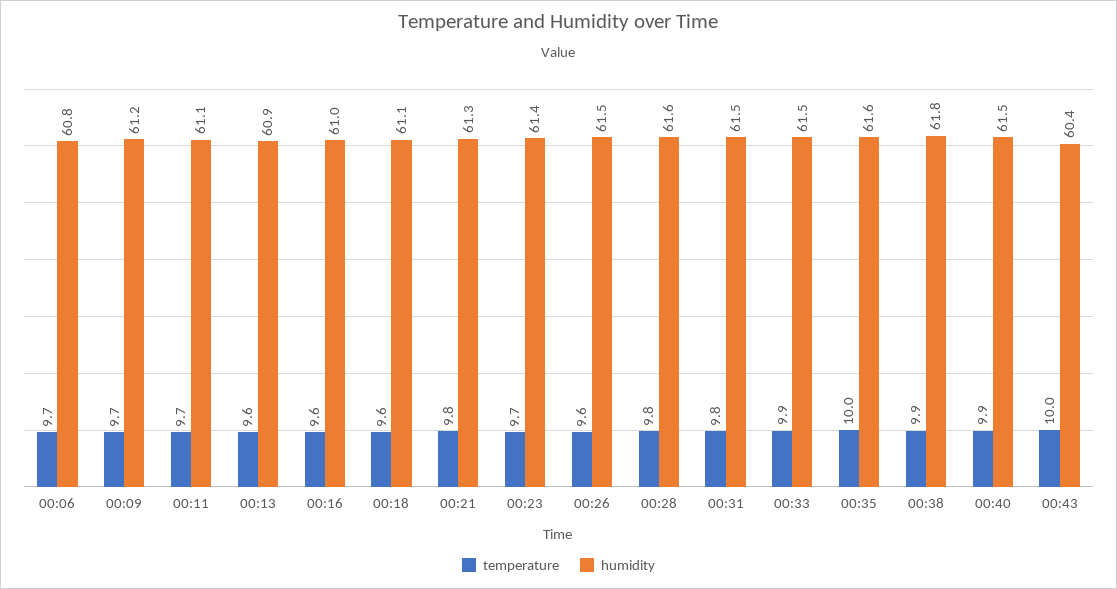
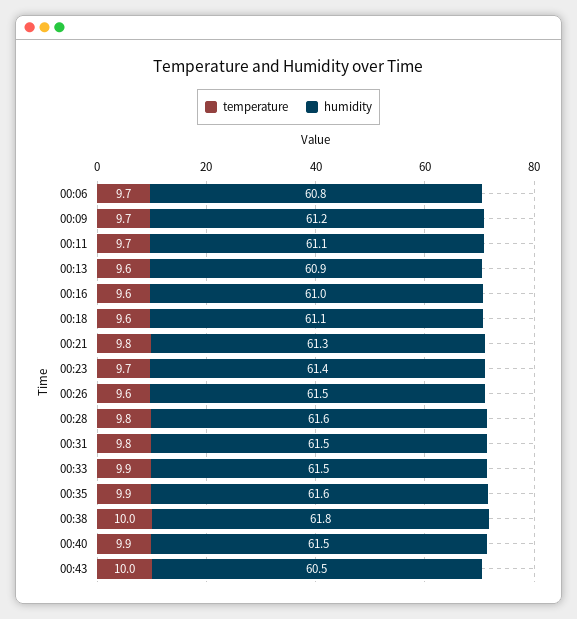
temperature, 00:35: 10 -> 9.9
temperature, 00:38: 9.9 -> 10
humidity, 00:43: 60.4 -> 60.5

